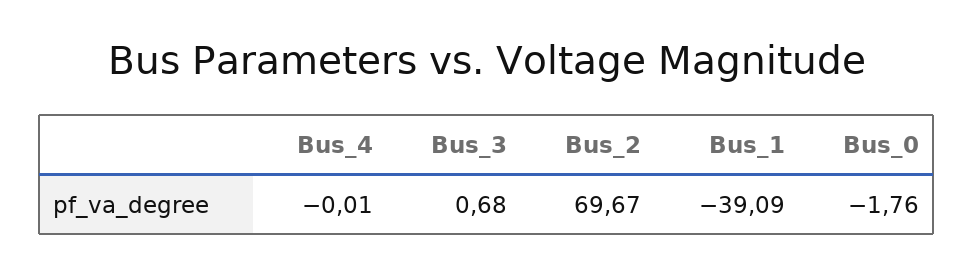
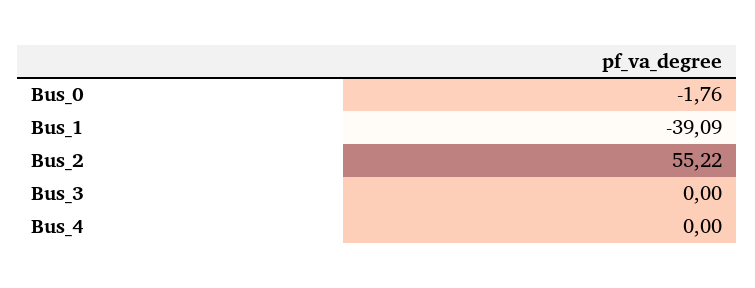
Bus_4: -0.01 -> 0
Bus_3: 0.68 -> 0
Bus_2: 69.67 -> 55.22

